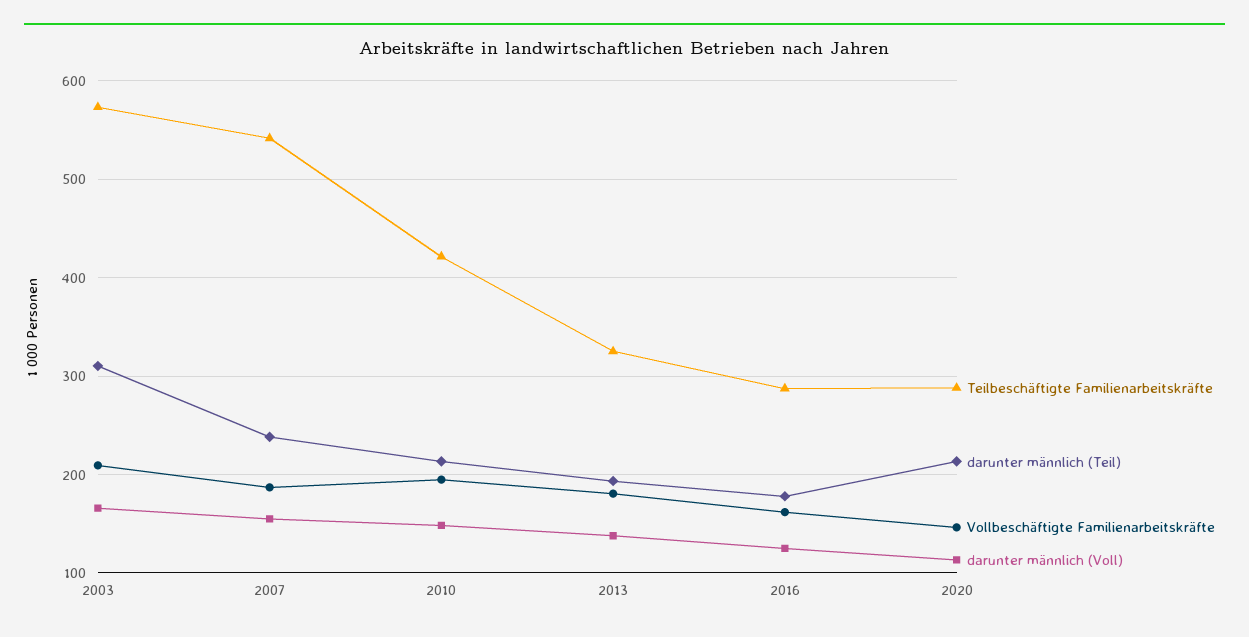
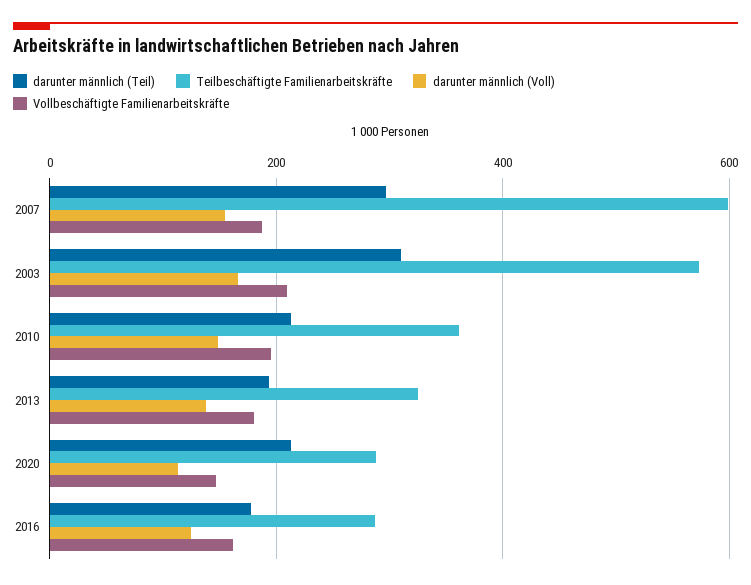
Teilbeschäftigte Familienarbeitskräfte, 2007: 540 -> 600
darunter männlich (Teil), 2007: 240 -> 300
Teilbeschäftigte Familienarbeitskräfte, 2010: 420 -> 360

